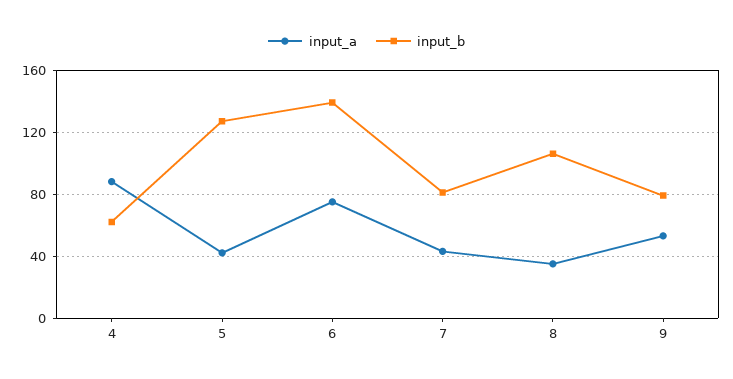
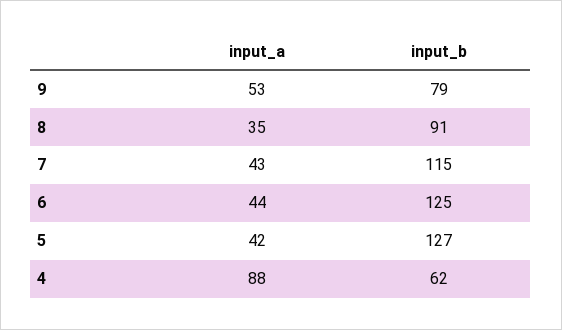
input_a, 6: 75 -> 44
input_b, 6: 140 -> 125
input_b, 7: 80 -> 115
input_b, 8: 105 -> 91

